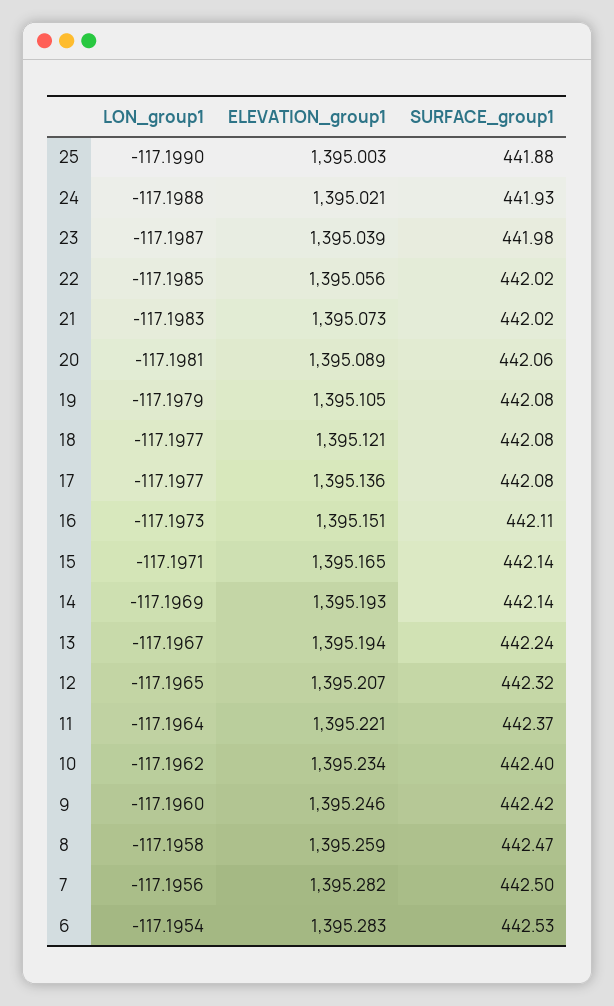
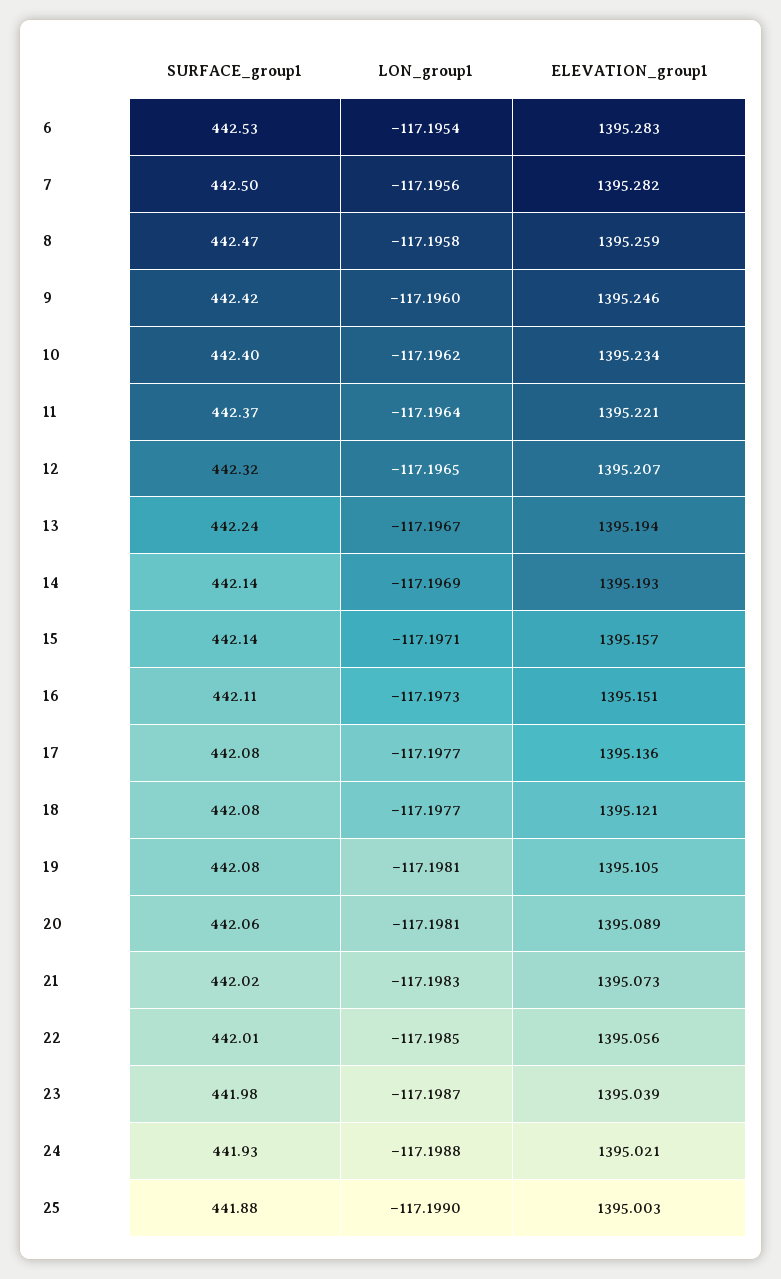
SURFACE_group1, 22: 442.02 -> 442.01
LON_group1, 19: -117.1979 -> -117.1981
ELEVATION_group1, 15: 1395.165 -> 1395.157

